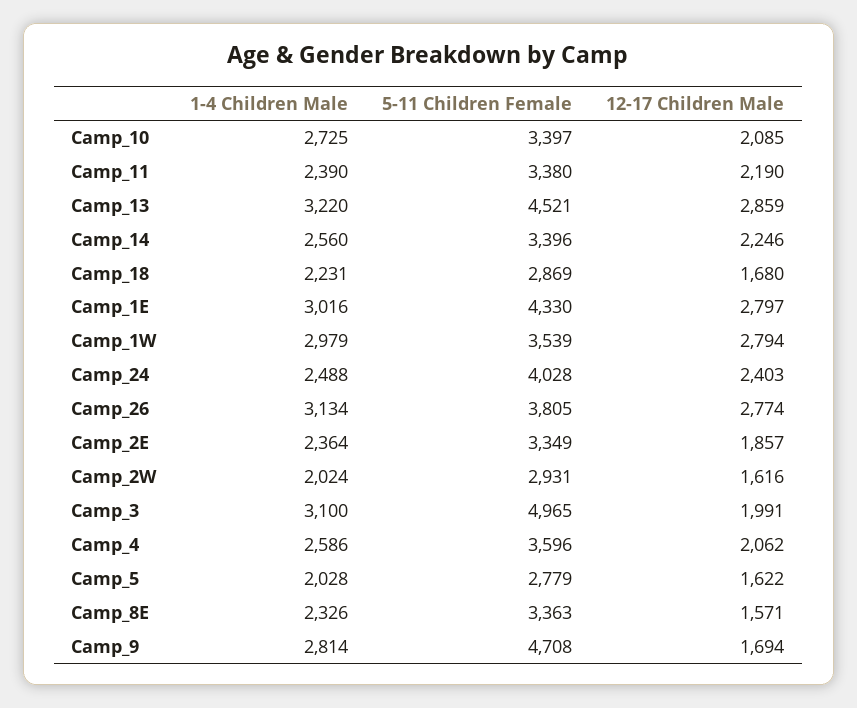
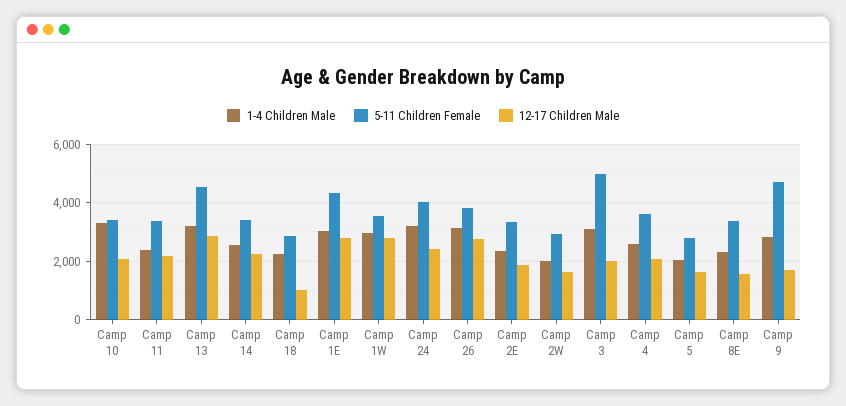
1-4 Children Male, Camp_10: 2725 -> 3250
12-17 Children Male, Camp_18: 1680 -> 1000
1-4 Children Male, Camp_24: 2488 -> 3250

